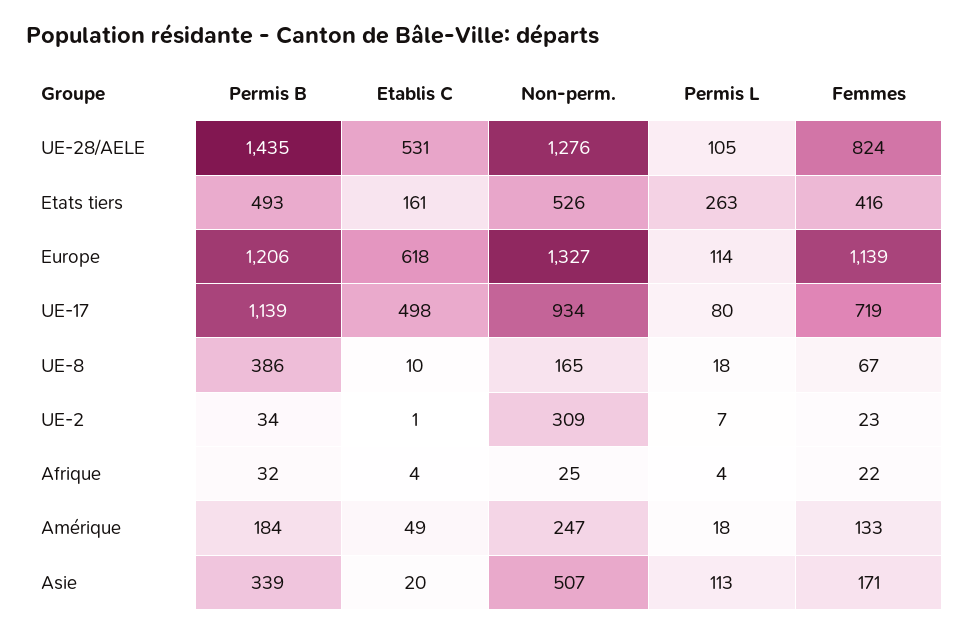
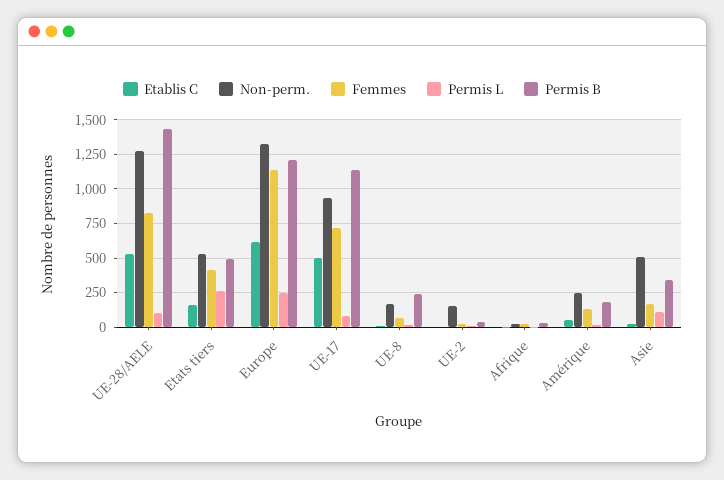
Permis L, Europe: 114 -> 250
Permis B, UE-8: 386 -> 250
Non-perm., UE-2: 309 -> 150

